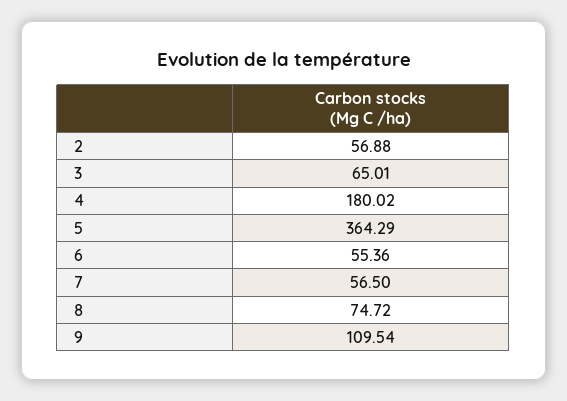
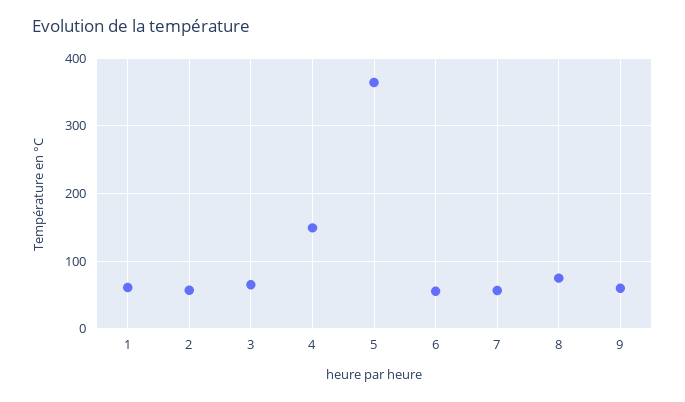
4: 180.02 -> 150
9: 109.54 -> 60
1: none -> 60

